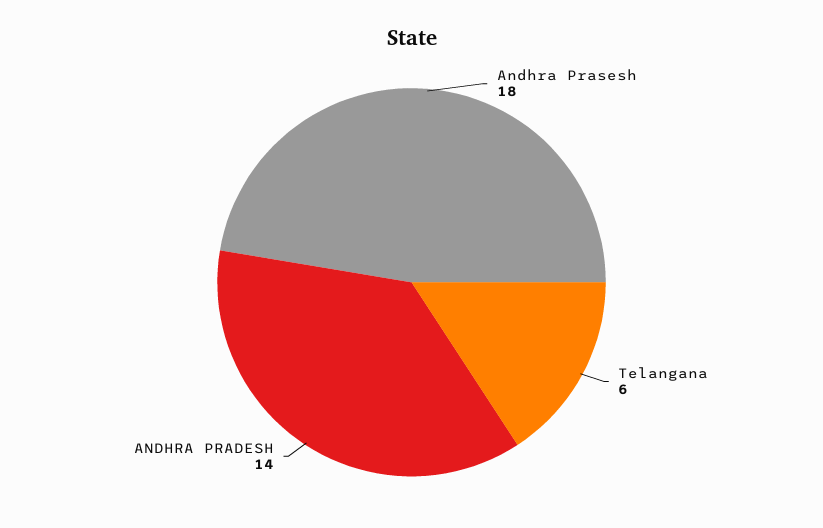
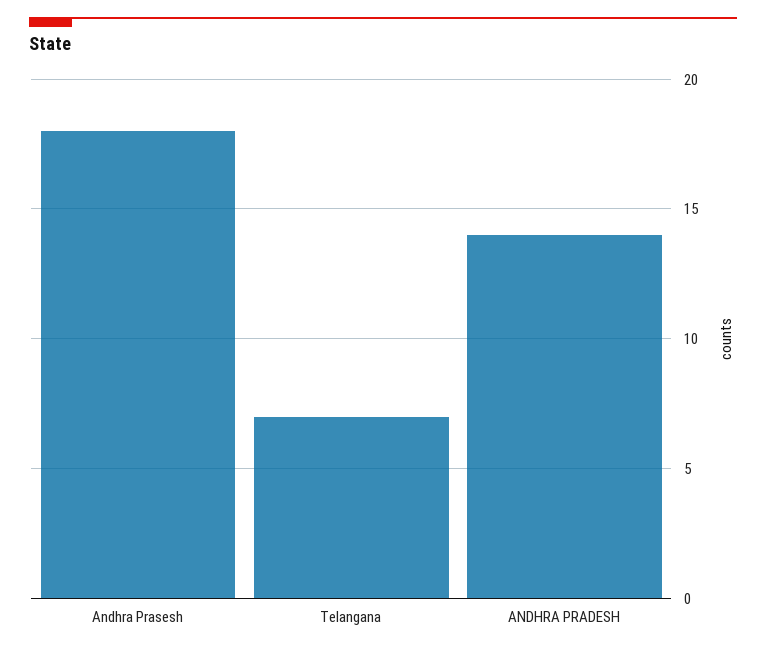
Telangana: 6 -> 7

